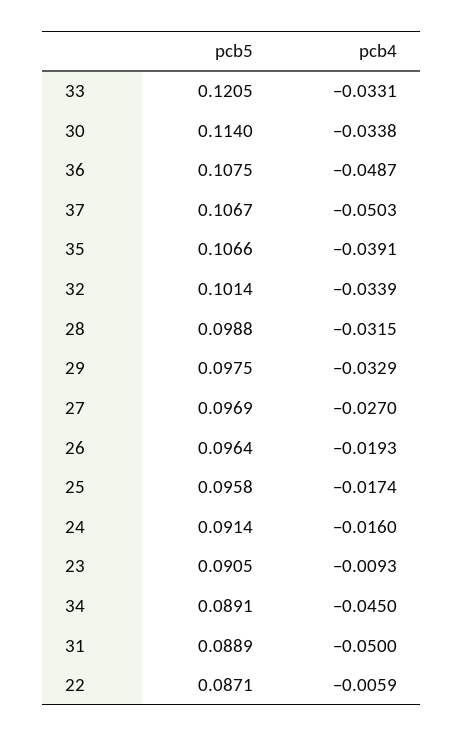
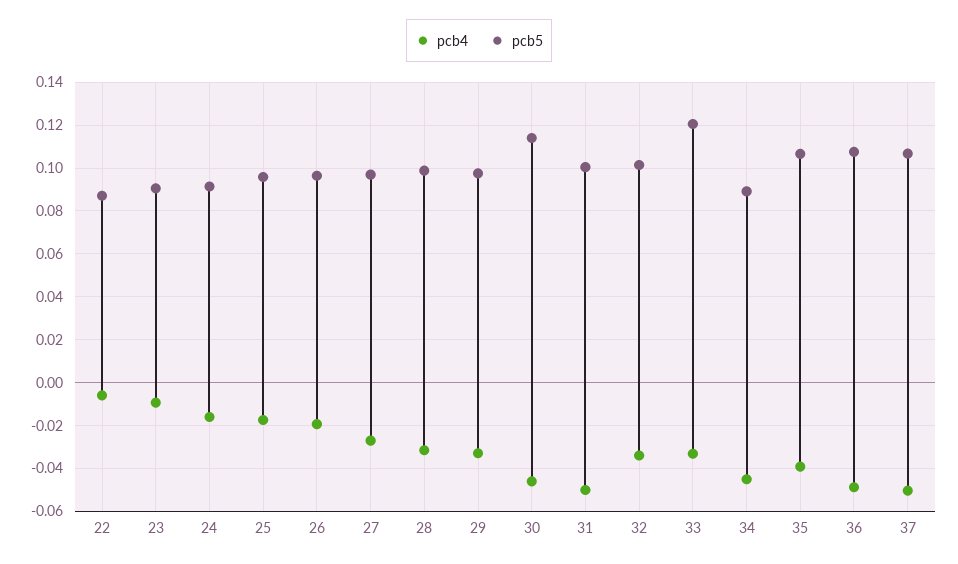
pcb4, 30: -0.0338 -> -0.045
pcb5, 31: 0.0889 -> 0.1

